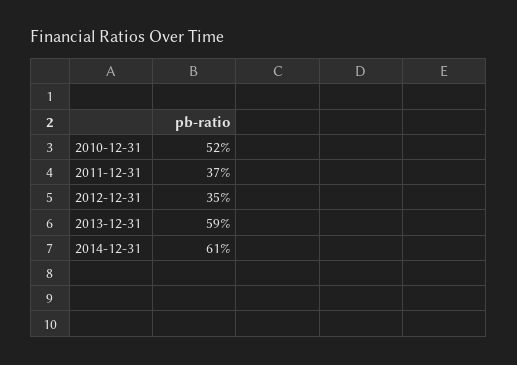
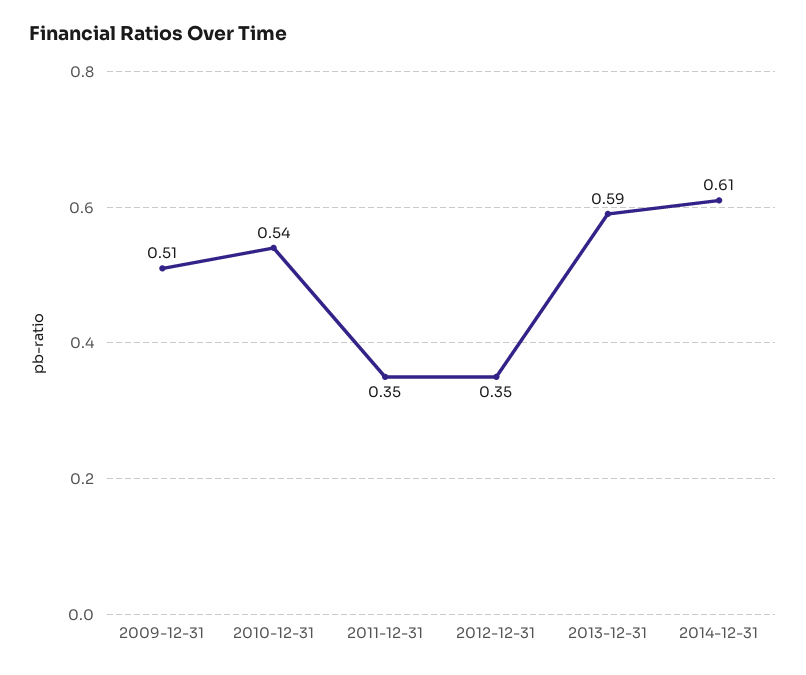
2010-12-31: 0.52 -> 0.54
2011-12-31: 0.37 -> 0.35
2009-12-31: none -> 0.51

